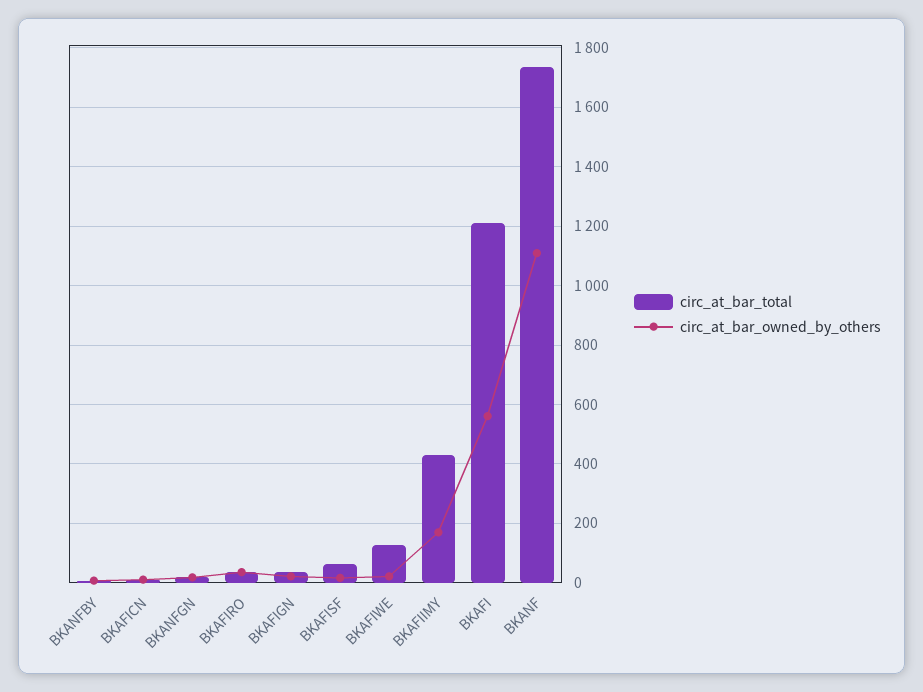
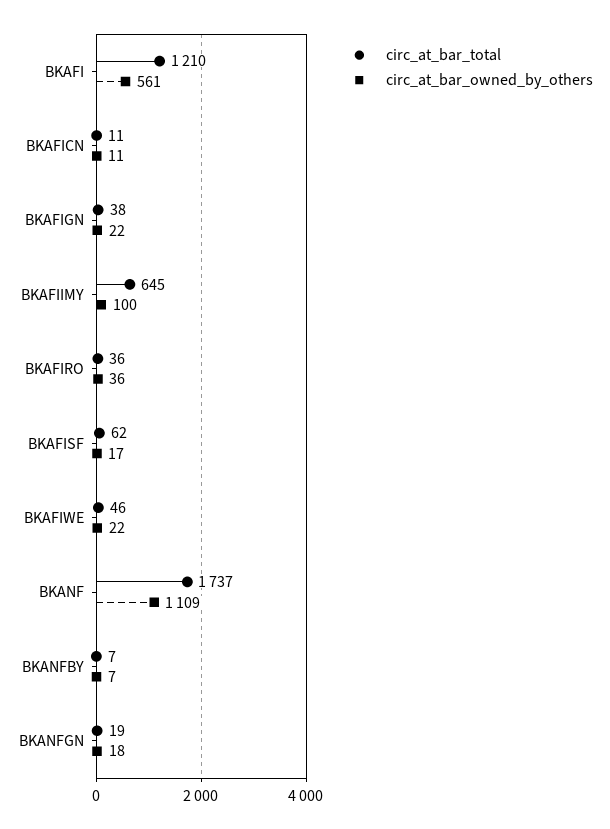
circ_at_bar_total, BKAFIWE: 125 -> 46
circ_at_bar_total, BKAFIIMY: 425 -> 645
circ_at_bar_owned_by_others, BKAFIIMY: 175 -> 100

